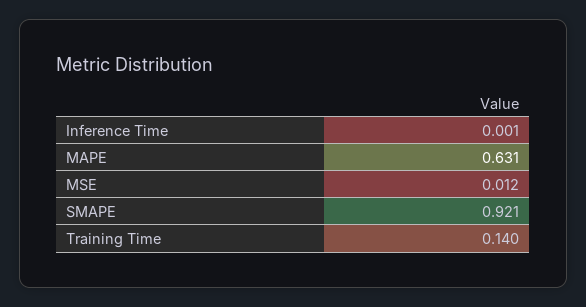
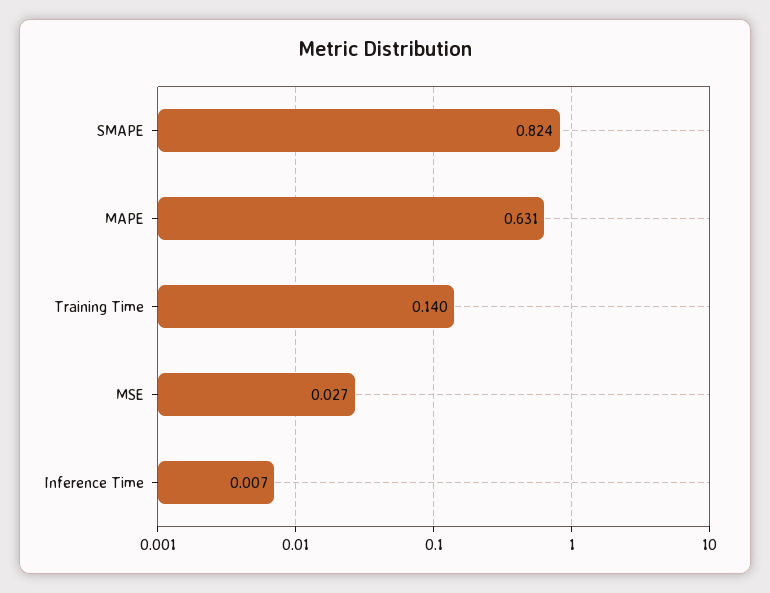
Inference Time: 0.001 -> 0.007
MSE: 0.012 -> 0.027
SMAPE: 0.921 -> 0.824

